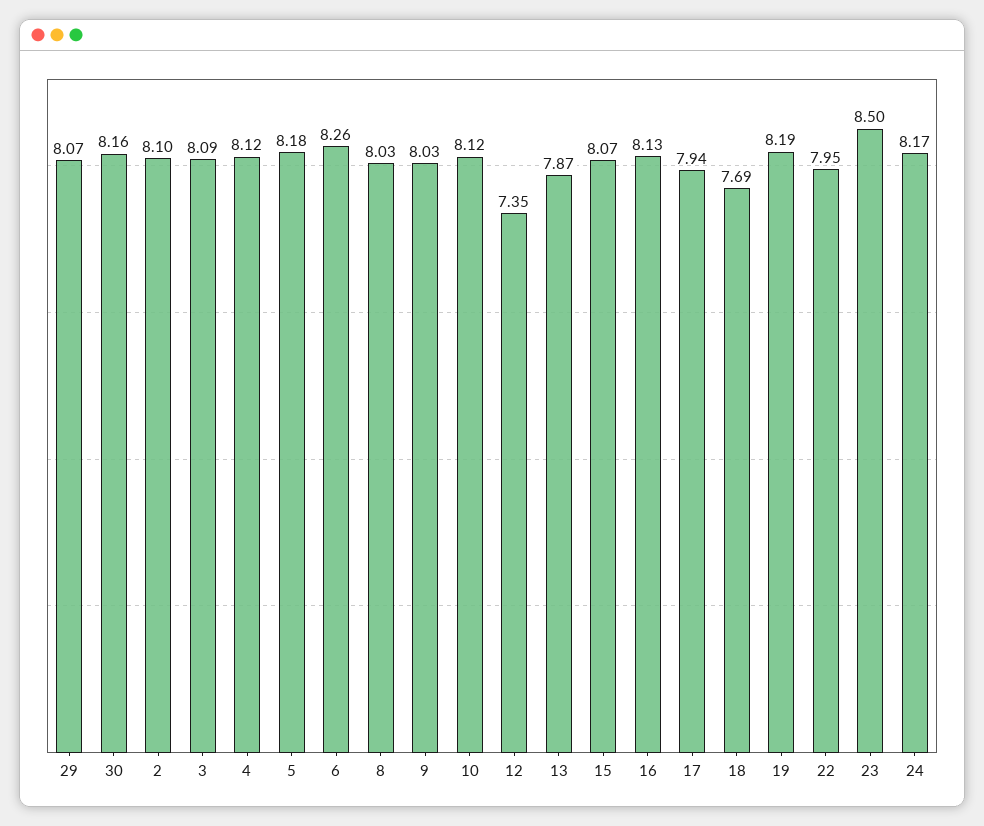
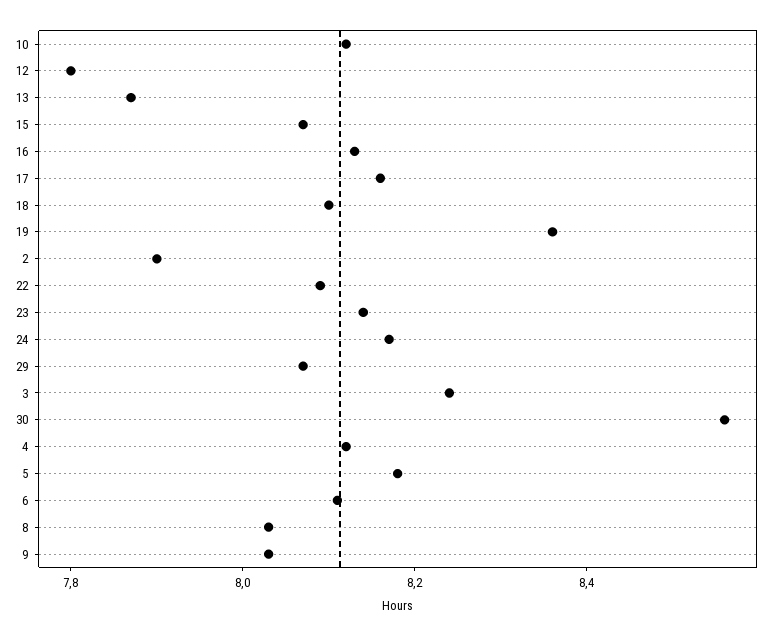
30: 8.16 -> 8.55
2: 8.1 -> 7.9
3: 8.09 -> 8.25
6: 8.26 -> 8.1
12: 7.35 -> 7.8
17: 7.94 -> 8.15
18: 7.69 -> 8.1
19: 8.19 -> 8.35
22: 7.95 -> 8.1
23: 8.5 -> 8.15

